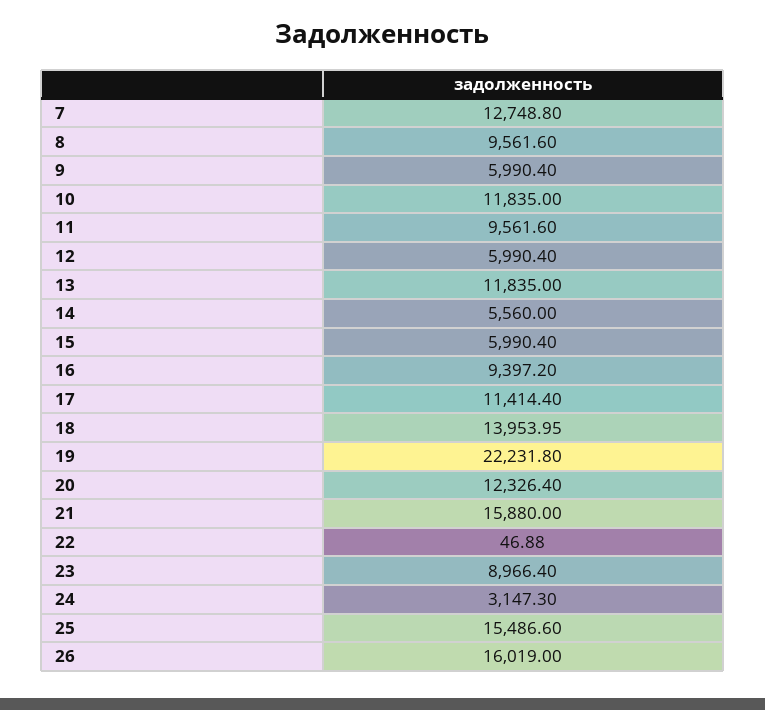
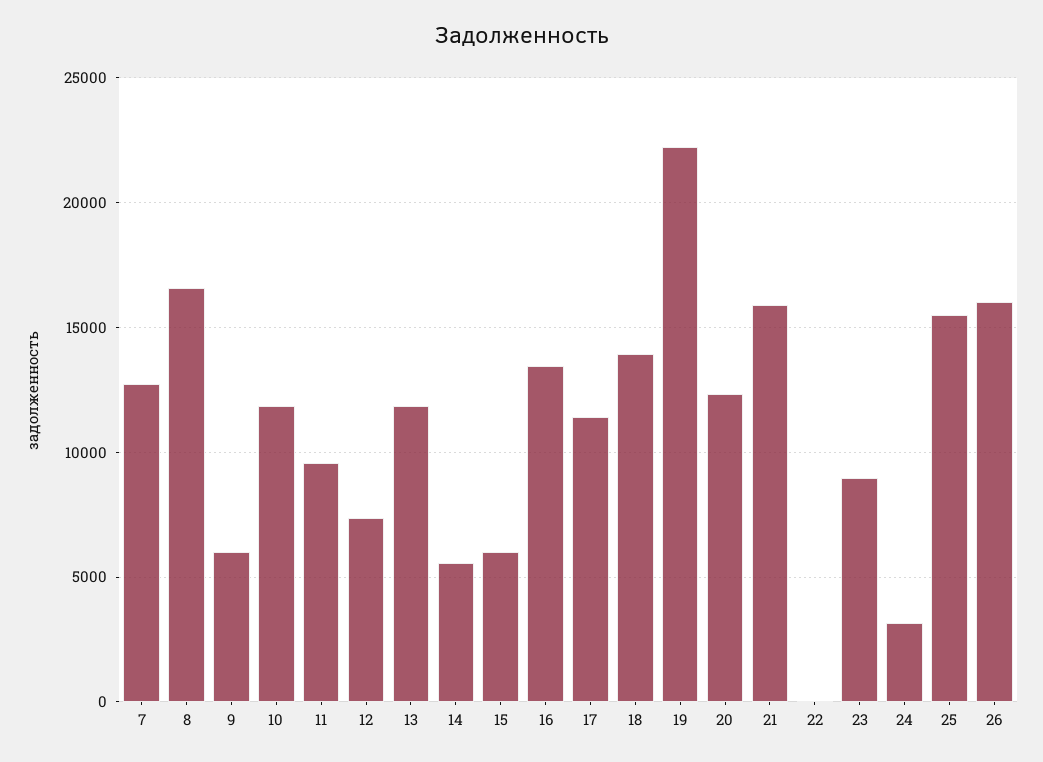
8: 9561.6 -> 16500
12: 5990.4 -> 7500
16: 9397.2 -> 13500

